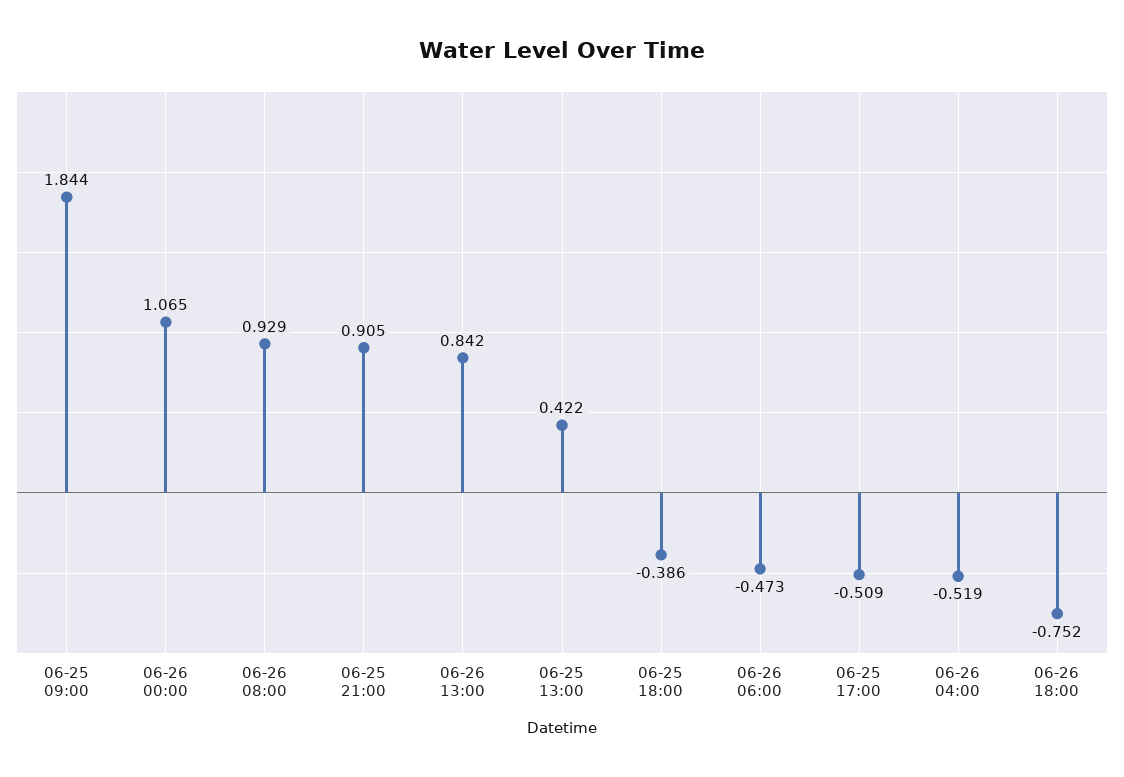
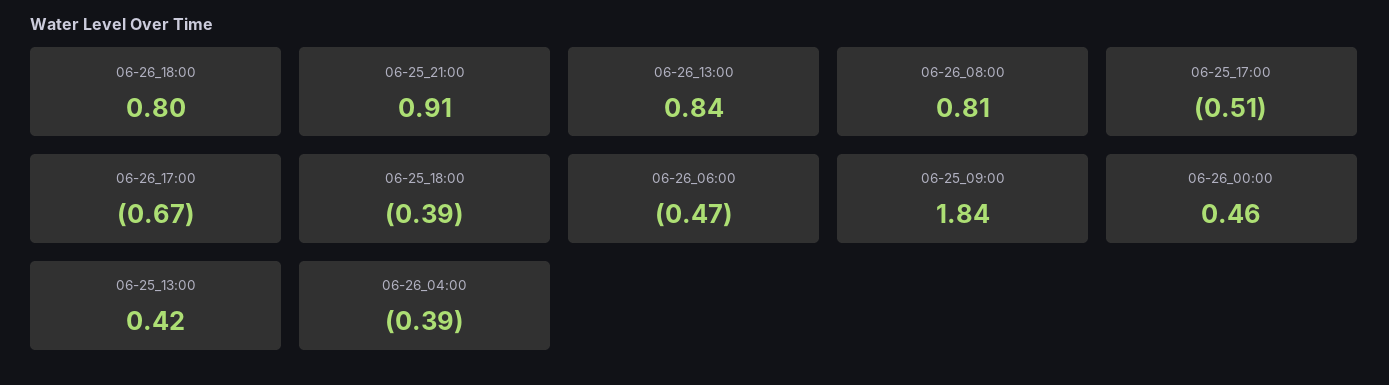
06-26 00:00: 1.065 -> 0.46
06-26 08:00: 0.929 -> 0.81
06-26 04:00: -0.519 -> -0.39
06-26 18:00: -0.752 -> 0.8
06-26_17:00: none -> -0.67

